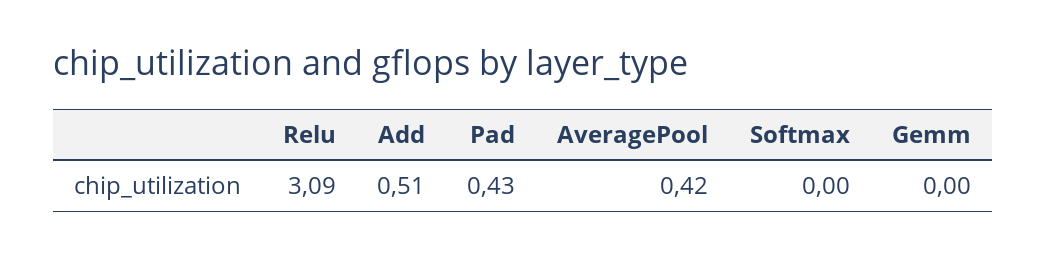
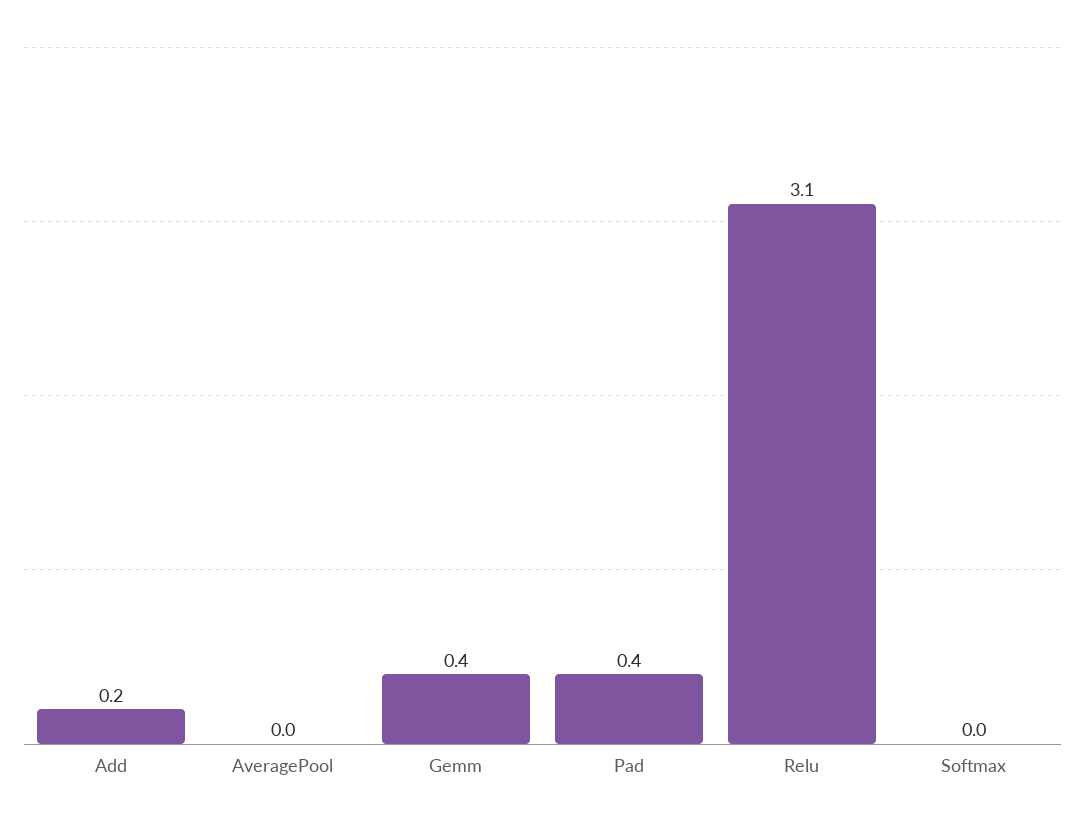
Add: 0.51 -> 0.2
AveragePool: 0.42 -> 0
Gemm: 0 -> 0.4

